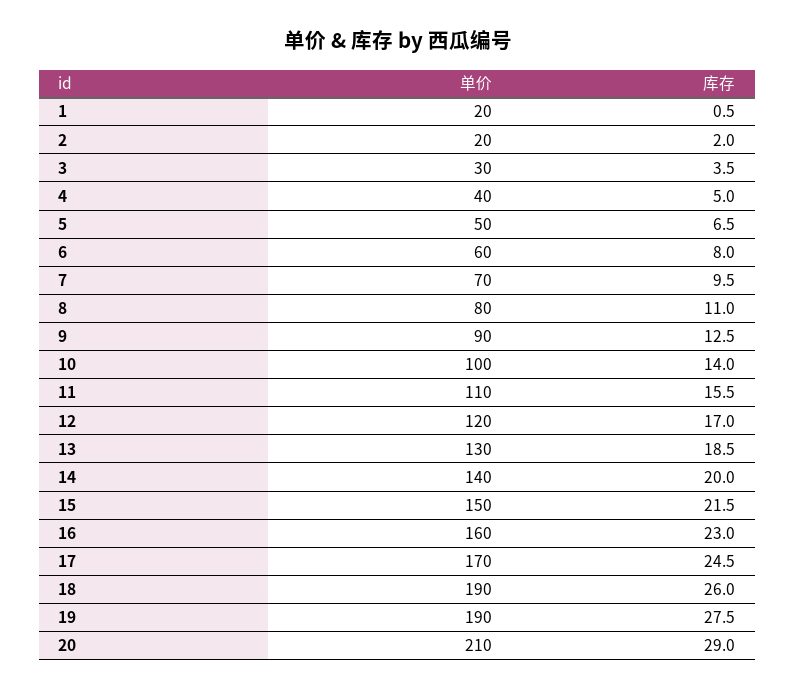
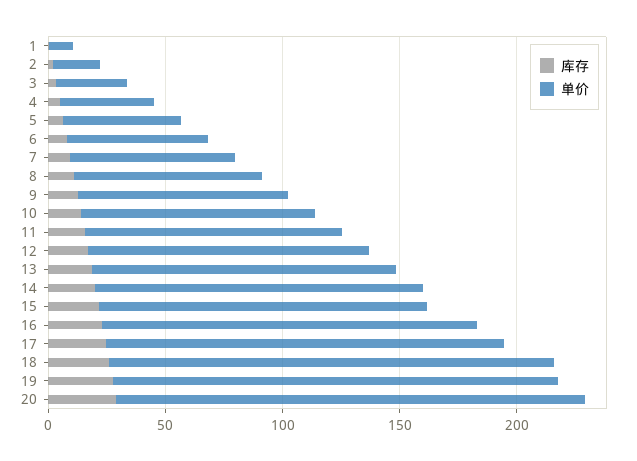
单价, 1: 20 -> 10
单价, 15: 150 -> 140
单价, 20: 210 -> 200

